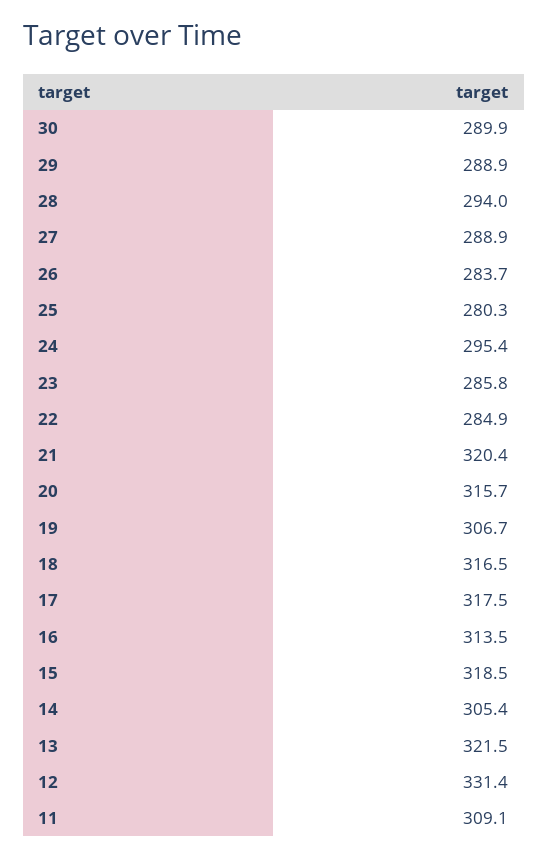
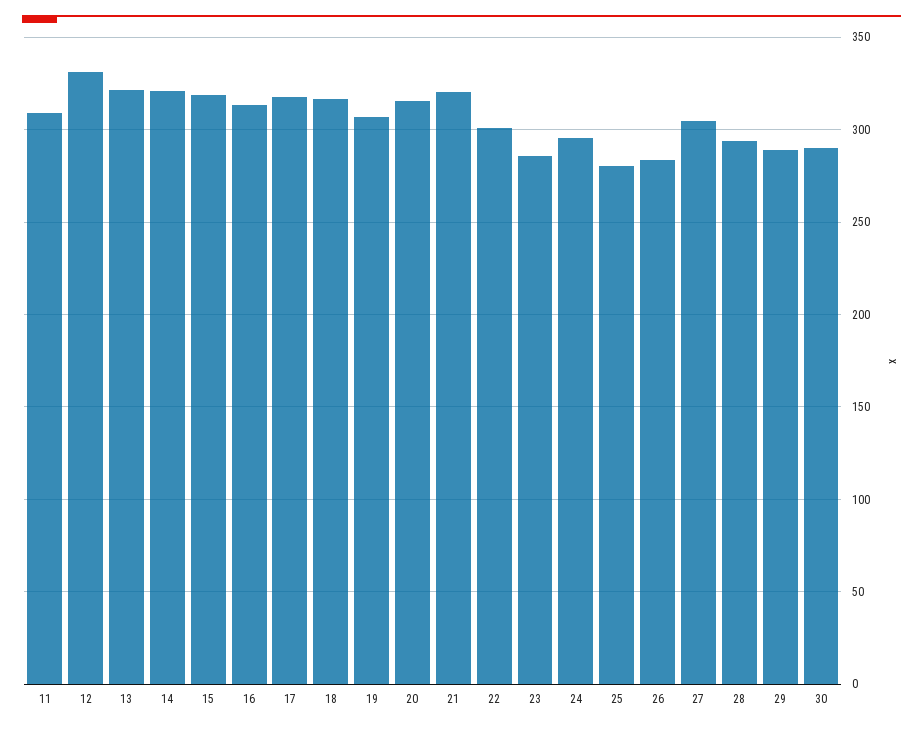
27: 288.9 -> 305
22: 284.9 -> 300
14: 305.4 -> 320

